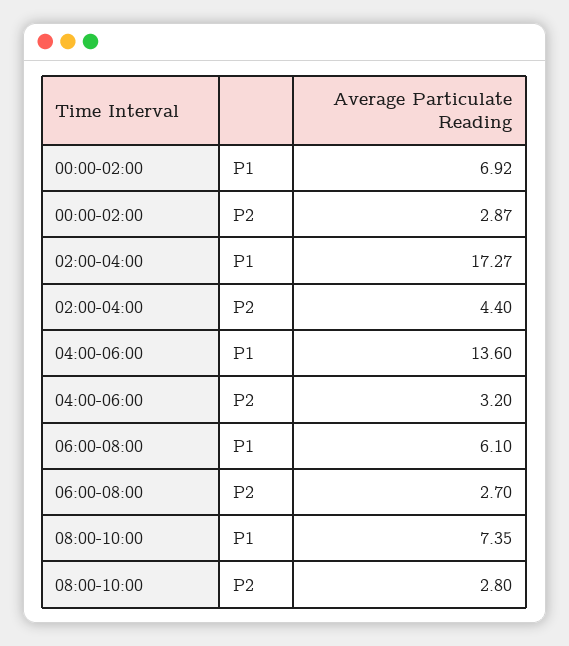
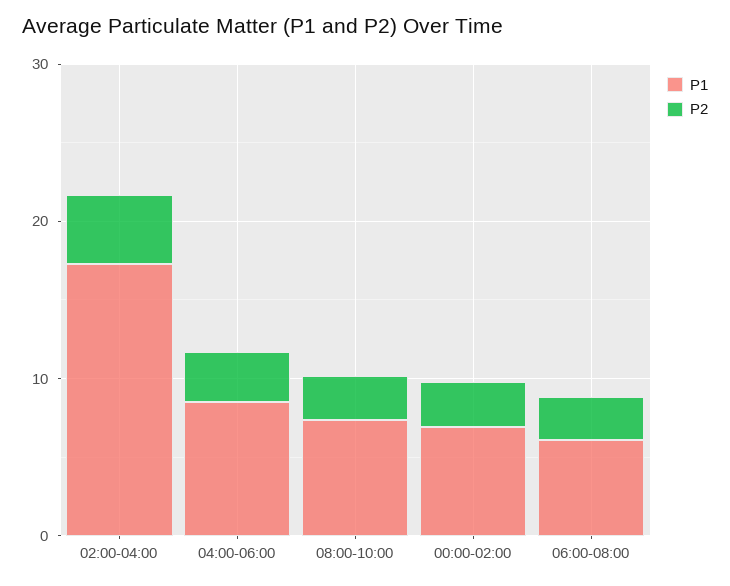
P1, 04:00-06:00: 13.6 -> 8

